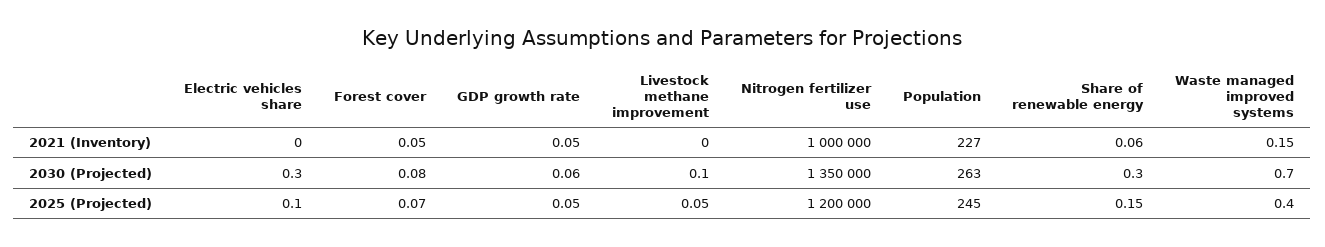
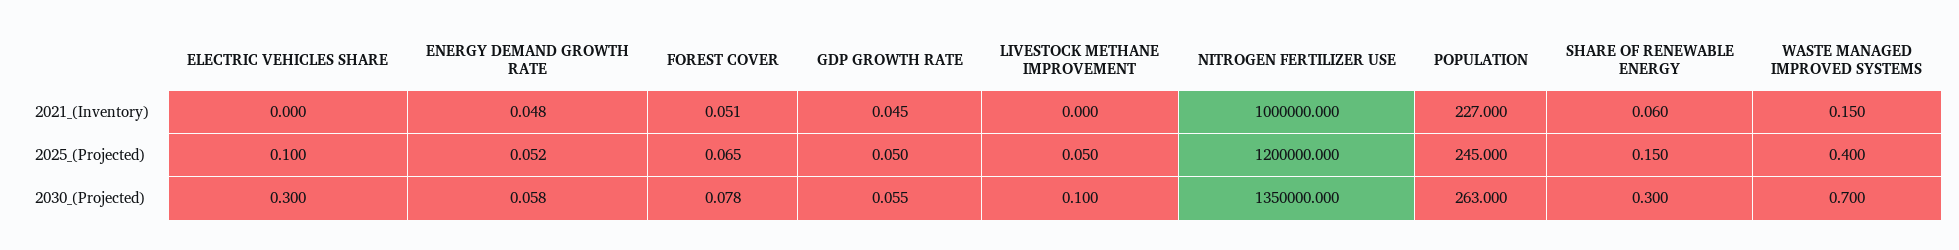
ENERGY DEMAND GROWTH RATE, 2021 (Inventory): none -> 0.048
ENERGY DEMAND GROWTH RATE, 2025 (Projected): none -> 0.052
ENERGY DEMAND GROWTH RATE, 2030 (Projected): none -> 0.058

